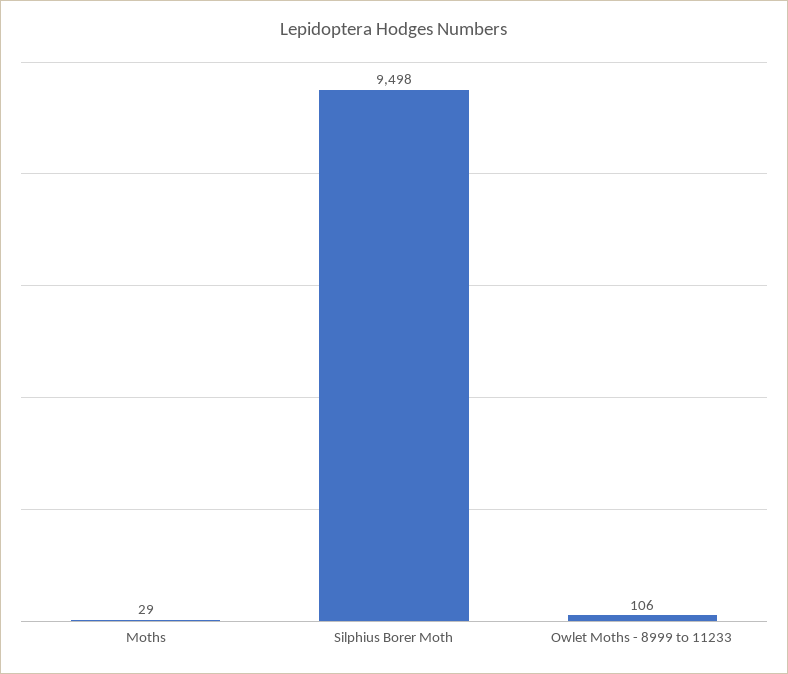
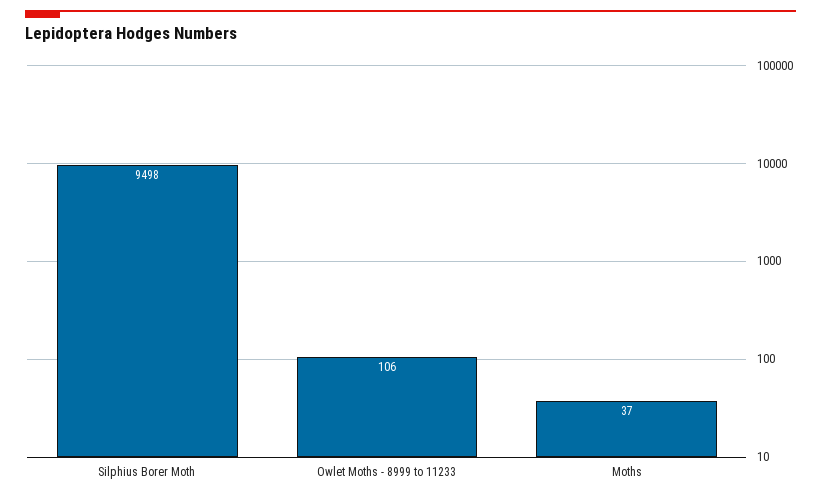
Moths: 29 -> 37

